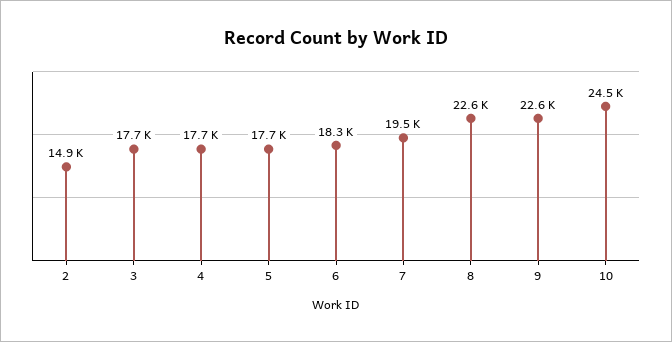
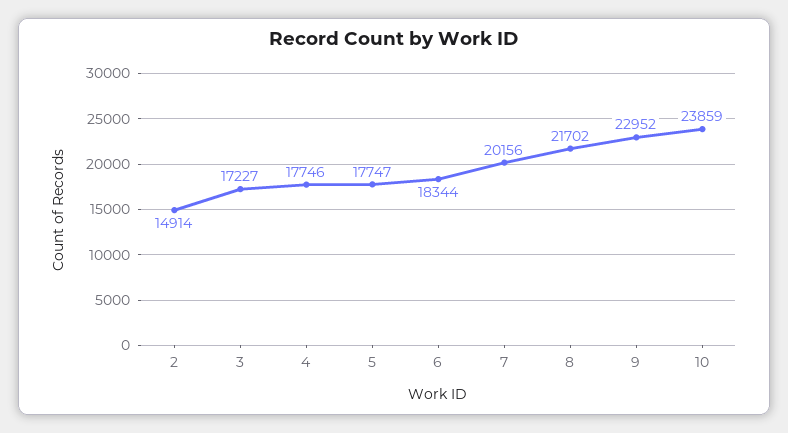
3: 17700 -> 17227
7: 19500 -> 20156
8: 22600 -> 21702
9: 22600 -> 22952
10: 24500 -> 23859

